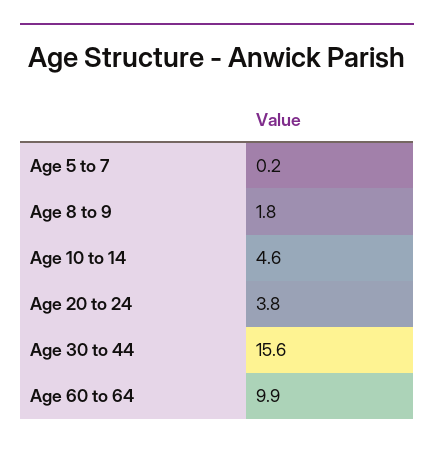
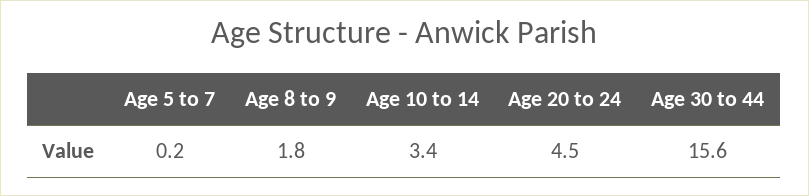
Age 10 to 14: 4.6 -> 3.4
Age 20 to 24: 3.8 -> 4.5
Age 60 to 64: 9.9 -> none

